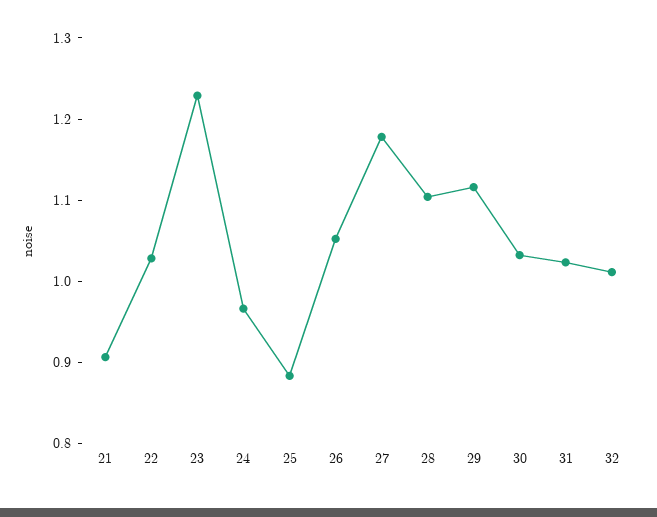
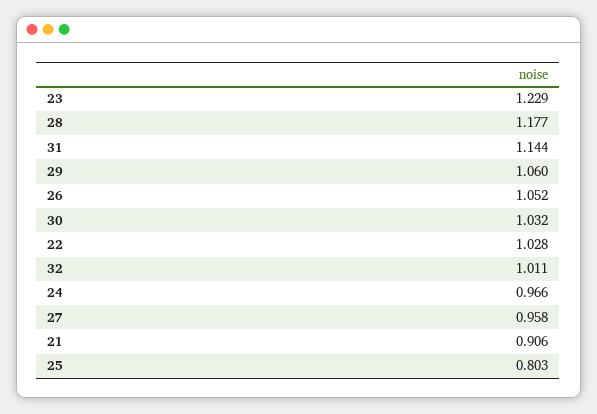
25: 0.88 -> 0.803
27: 1.18 -> 0.958
28: 1.1 -> 1.177
29: 1.12 -> 1.06
31: 1.02 -> 1.144

